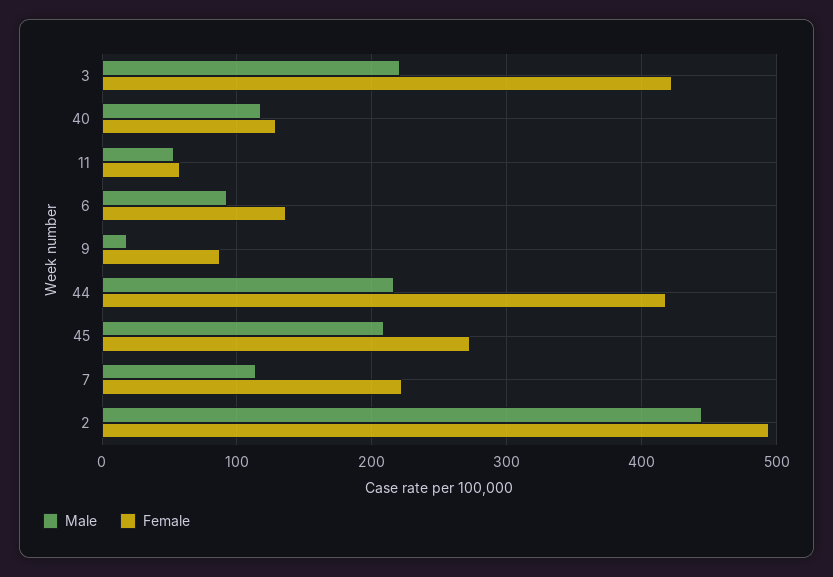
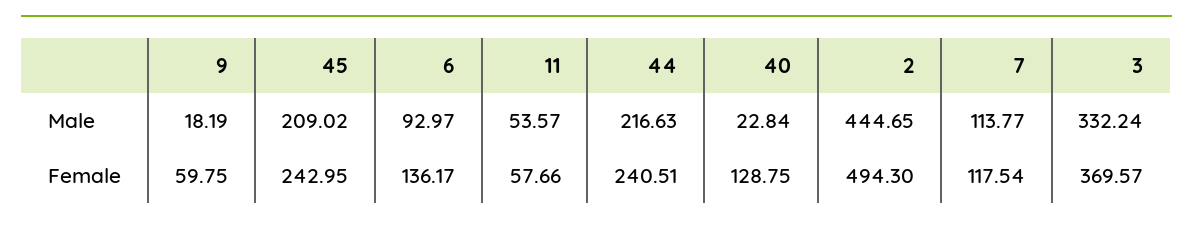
Male, 3: 220 -> 332.24
Female, 3: 420 -> 369.57
Male, 40: 120 -> 22.84
Female, 9: 90 -> 59.75
Female, 44: 420 -> 240.51
Female, 45: 270 -> 242.95
Female, 7: 220 -> 117.54

